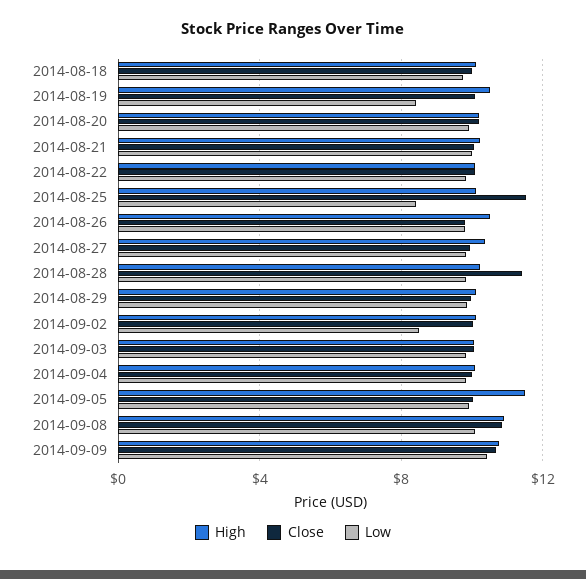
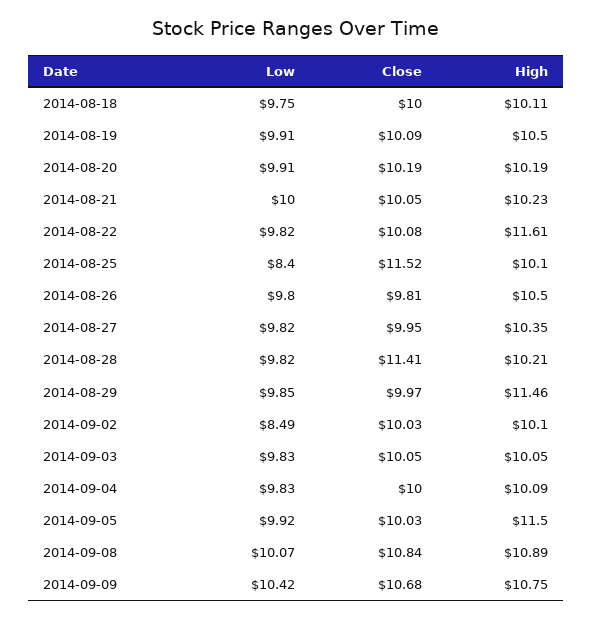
Low, 2014-08-19: 8.5 -> 9.91
High, 2014-08-22: 10 -> 11.61
High, 2014-08-29: 10 -> 11.46

